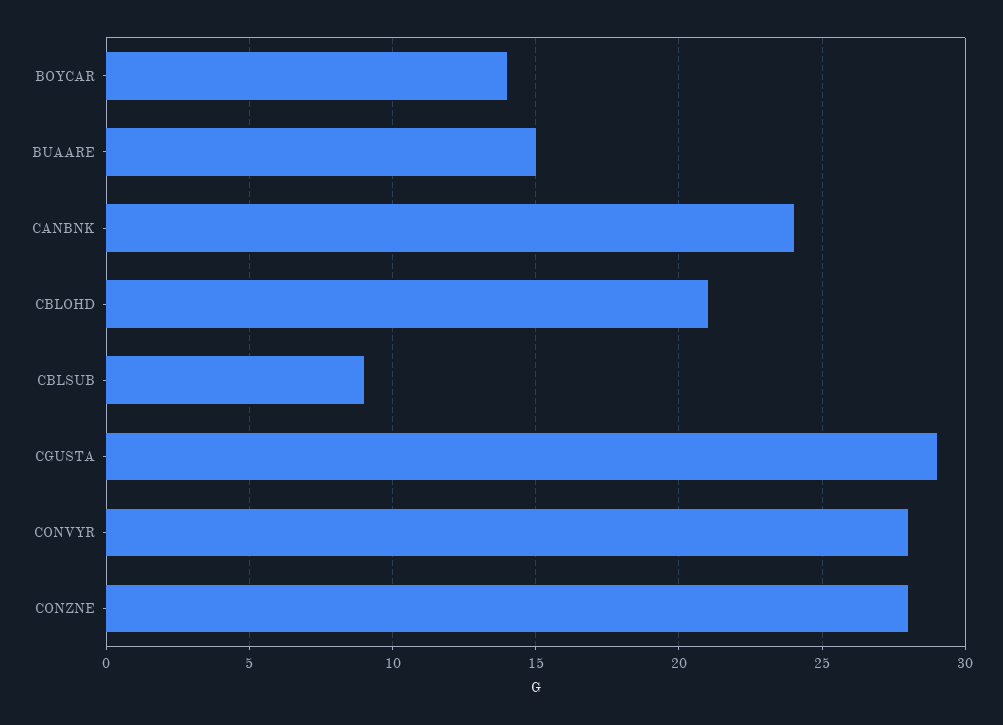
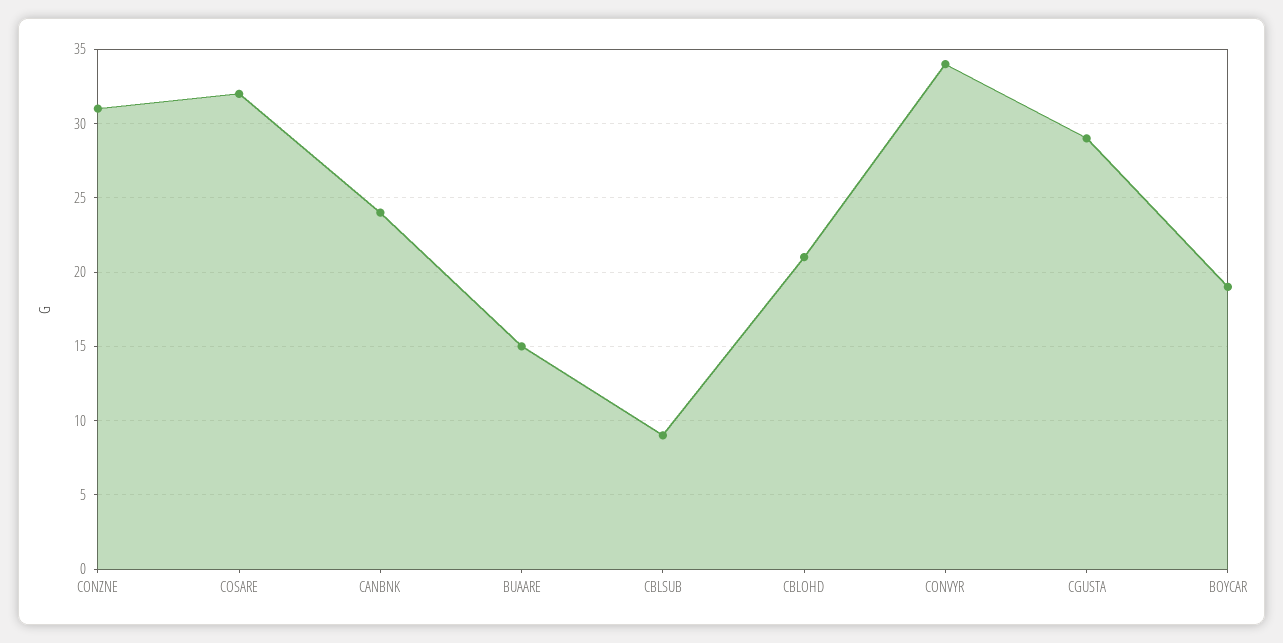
BOYCAR: 14 -> 19
CONVYR: 28 -> 34
CONZNE: 28 -> 31
COSARE: none -> 32

